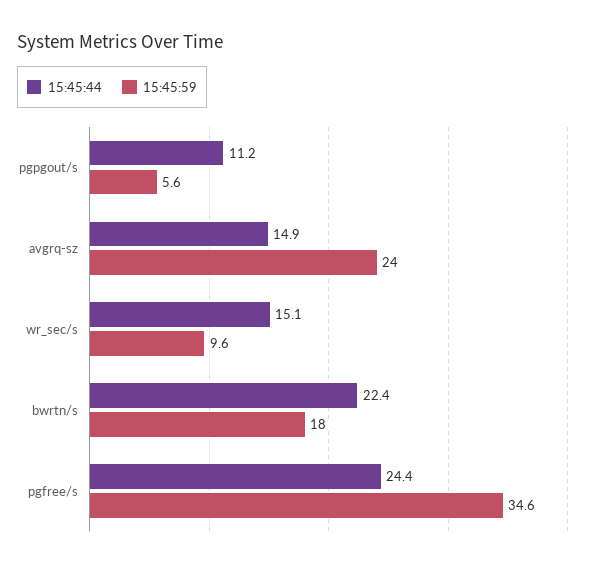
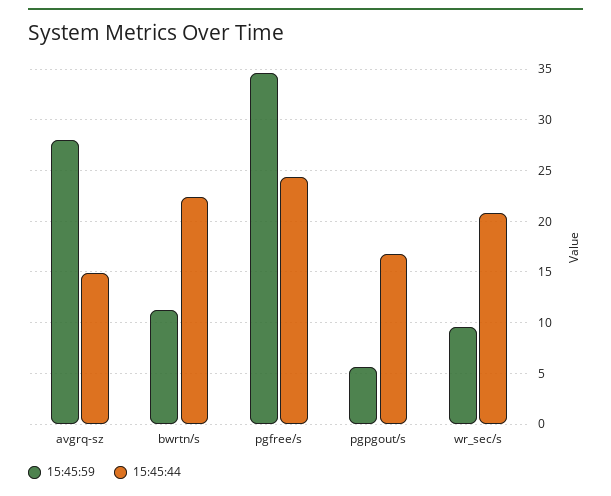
15:45:44, pgpgout/s: 11.2 -> 17
15:45:59, avgrq-sz: 24 -> 28
15:45:44, wr_sec/s: 15.1 -> 21
15:45:59, bwrtn/s: 18 -> 11

